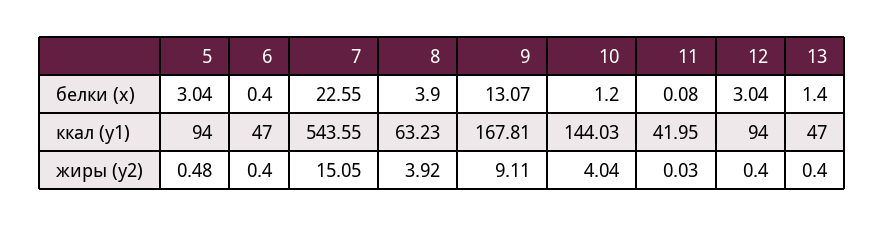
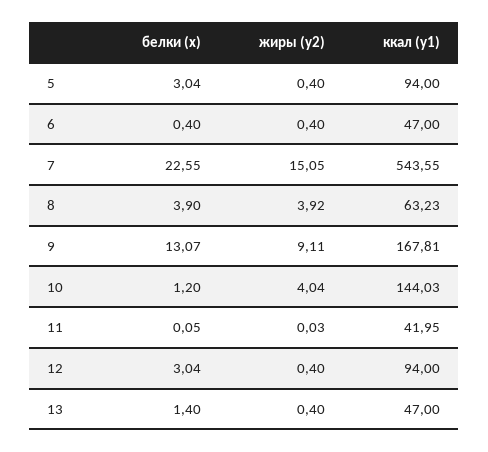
11, белки (x): 0.08 -> 0.05
5, жиры (y2): 0.48 -> 0.4

